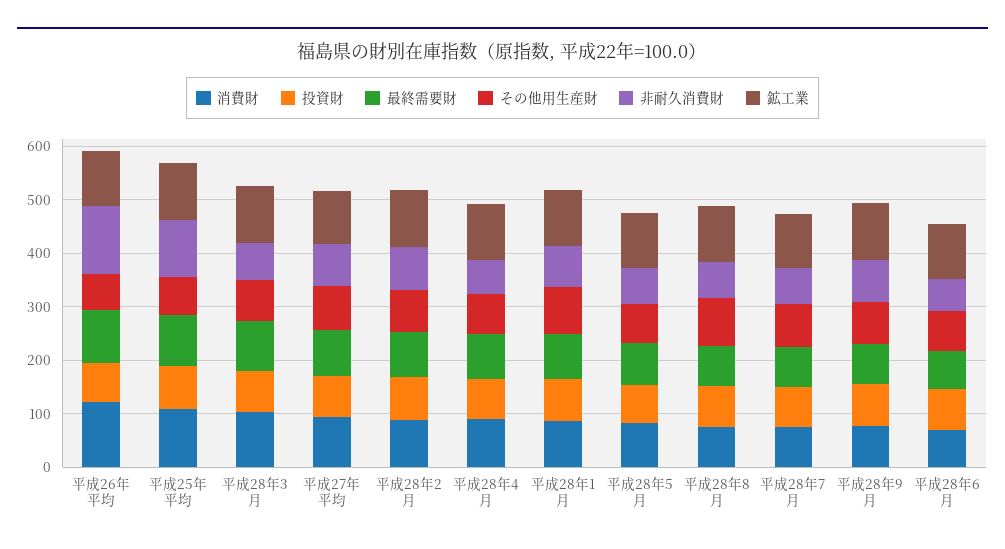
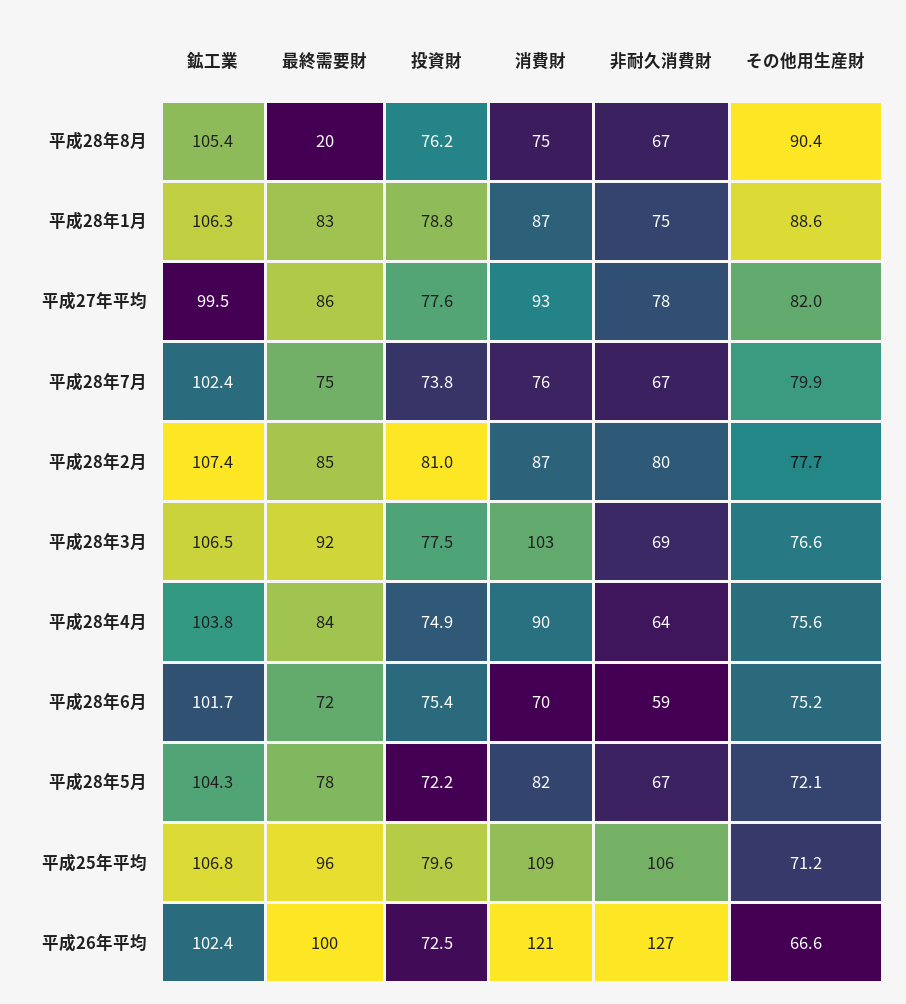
最終需要財, 平成28年8月: 80 -> 20
消費財, 平成28年9月: 80 -> none
投資財, 平成28年9月: 80 -> none
最終需要財, 平成28年9月: 80 -> none
その他用生産財, 平成28年9月: 80 -> none
非耐久消費財, 平成28年9月: 80 -> none
鉱工業, 平成28年9月: 100 -> none

